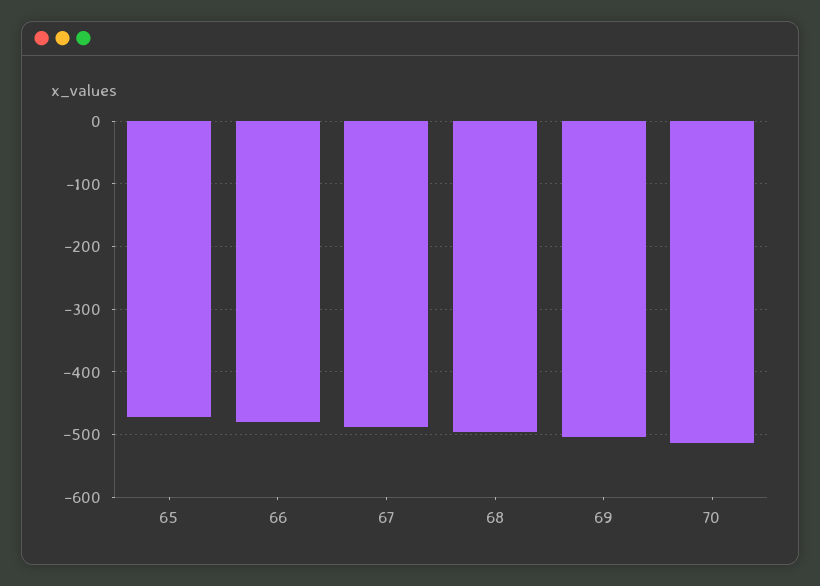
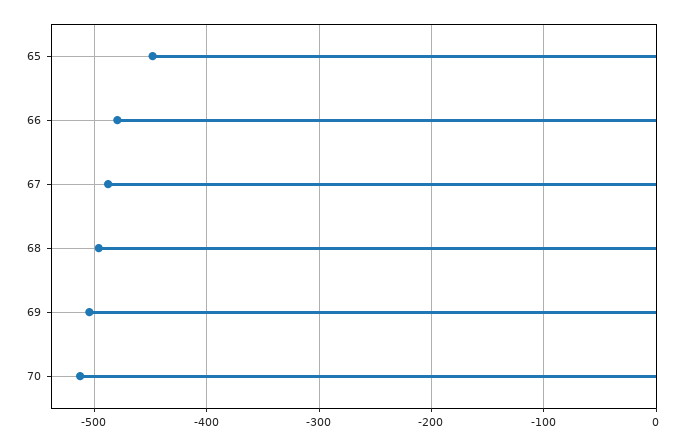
65: -470 -> -450

